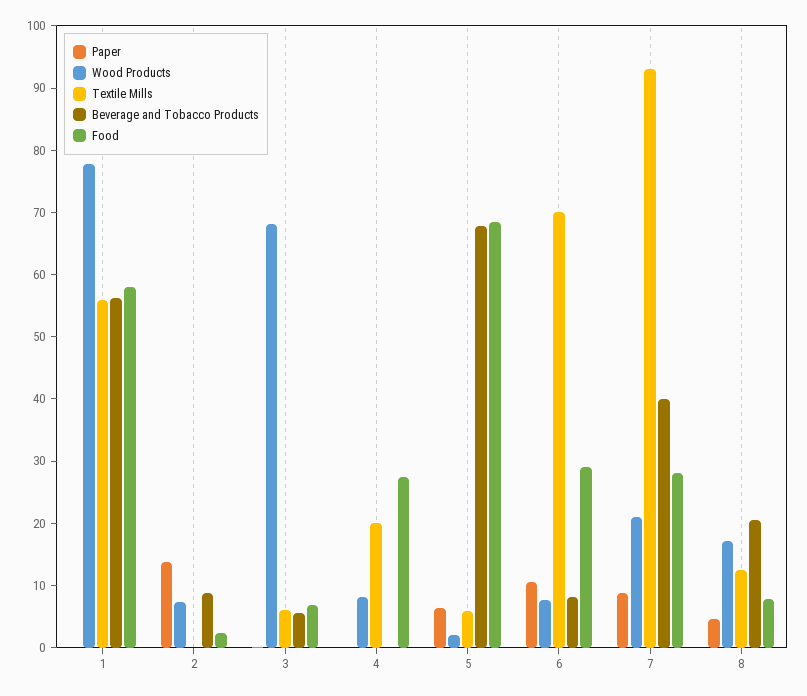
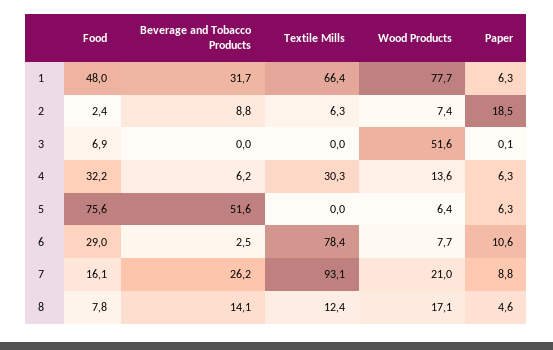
Paper, 1: 0 -> 6.3
Textile Mills, 1: 56 -> 66.4
Beverage and Tobacco Products, 1: 56 -> 31.7
Food, 1: 58 -> 48
Paper, 2: 14 -> 18.5
Textile Mills, 2: 0 -> 6.3
Wood Products, 3: 68 -> 51.6
Textile Mills, 3: 6 -> 0
Beverage and Tobacco Products, 3: 6 -> 0
Paper, 4: 0 -> 6.3
Wood Products, 4: 8 -> 13.6
Textile Mills, 4: 20 -> 30.3
Beverage and Tobacco Products, 4: 0 -> 6.2
Food, 4: 28 -> 32.2
Wood Products, 5: 2 -> 6.4
Textile Mills, 5: 6 -> 0
Beverage and Tobacco Products, 5: 68 -> 51.6
Food, 5: 68 -> 75.6
Textile Mills, 6: 70 -> 78.4
Beverage and Tobacco Products, 6: 8 -> 2.5
Beverage and Tobacco Products, 7: 40 -> 26.2
Food, 7: 28 -> 16.1
Beverage and Tobacco Products, 8: 20 -> 14.1

